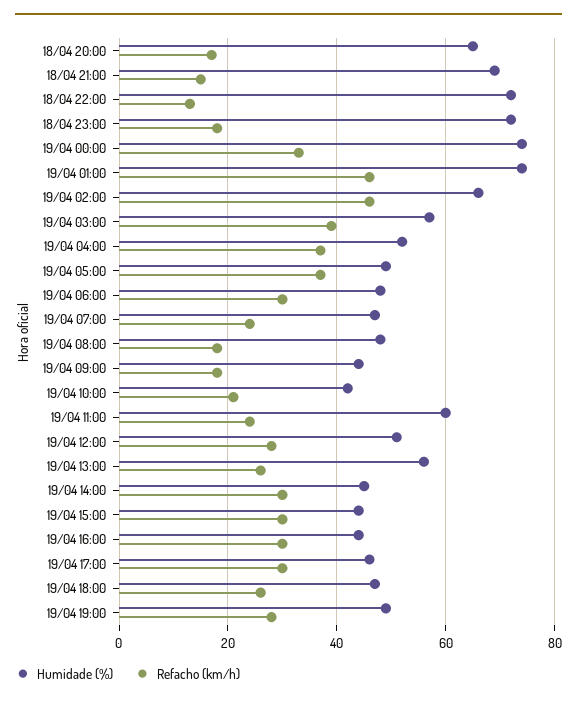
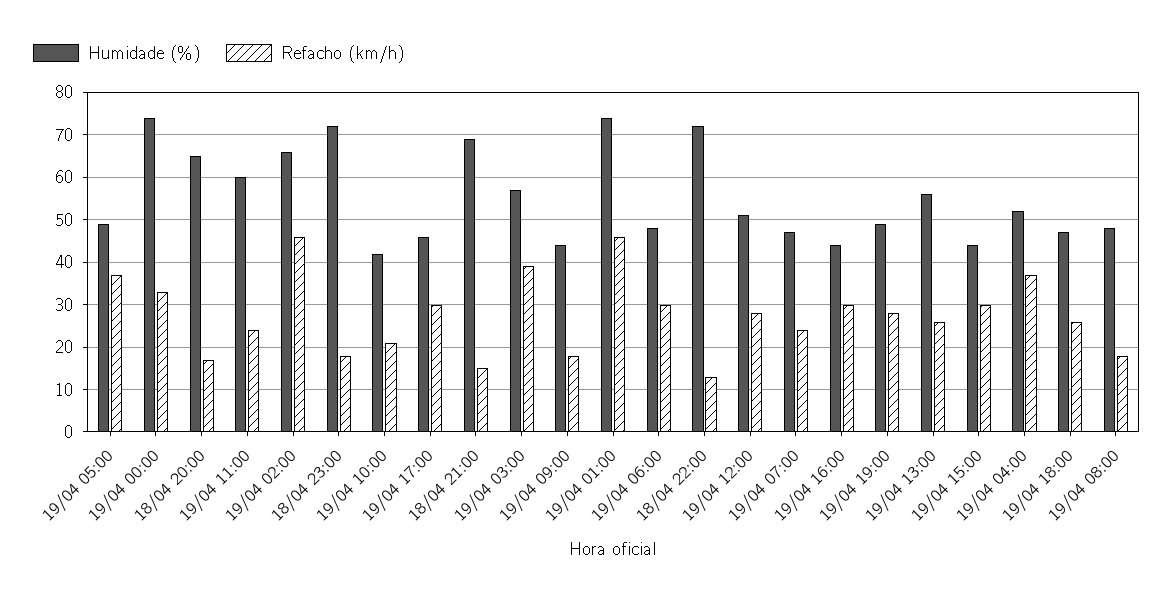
Humidade (%), 19/04 14:00: 45 -> none
Refacho (km/h), 19/04 14:00: 30 -> none

